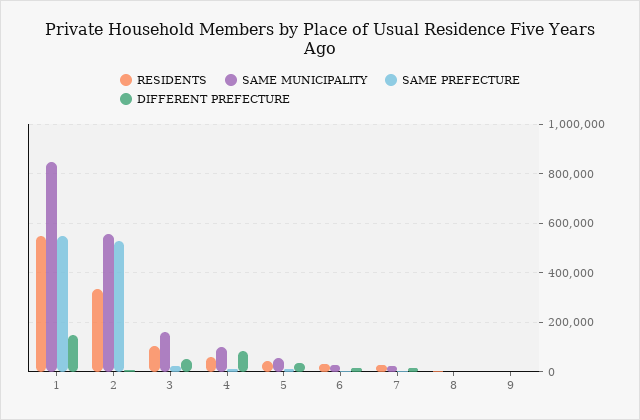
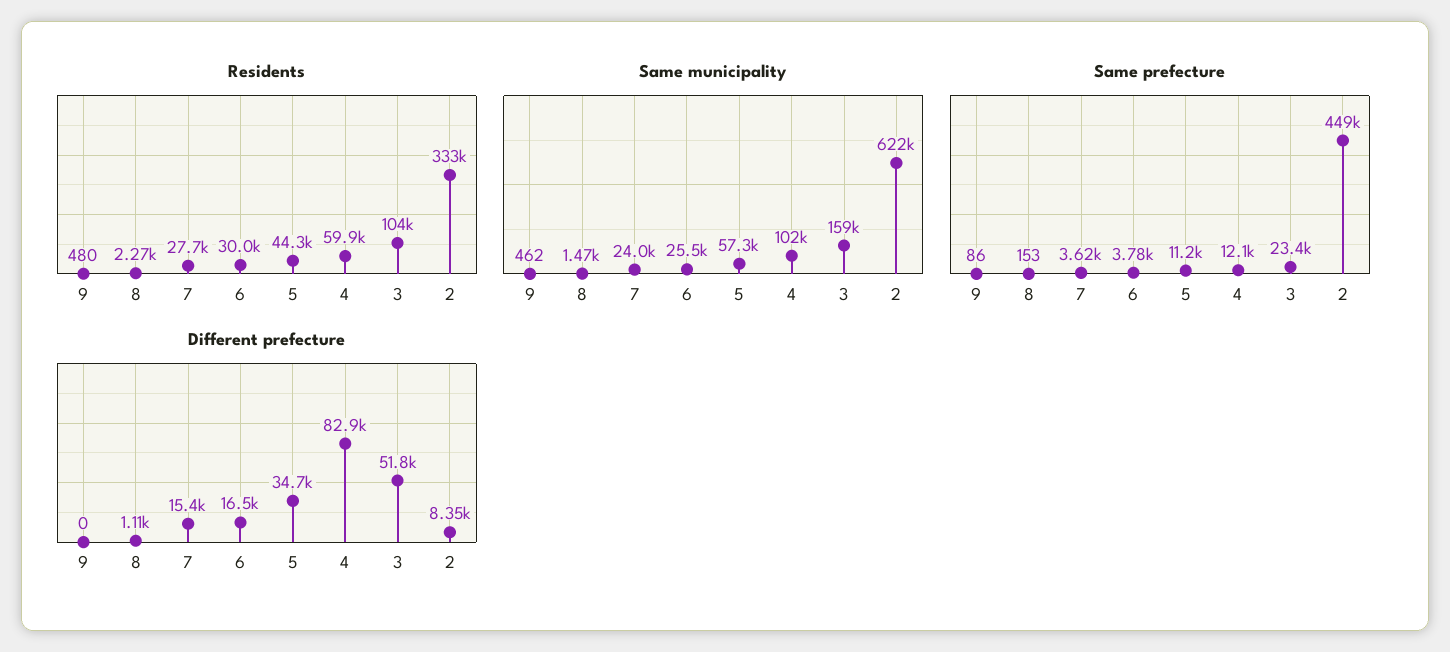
RESIDENTS, 1: 550000 -> none
SAME MUNICIPALITY, 1: 850000 -> none
SAME PREFECTURE, 1: 550000 -> none
DIFFERENT PREFECTURE, 1: 150000 -> none
SAME MUNICIPALITY, 2: 550000 -> 622000
SAME PREFECTURE, 2: 525000 -> 449000

